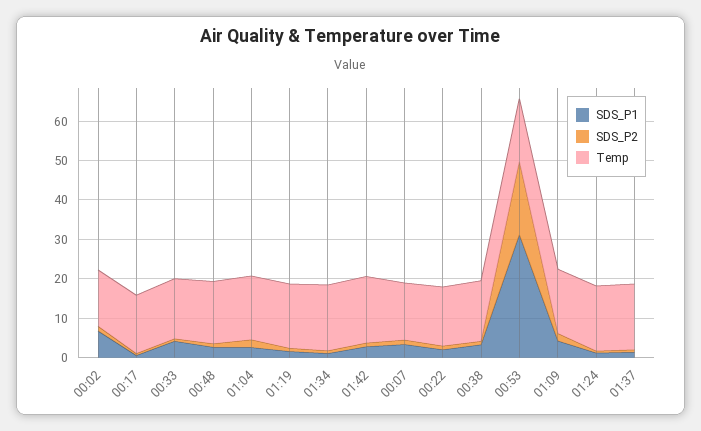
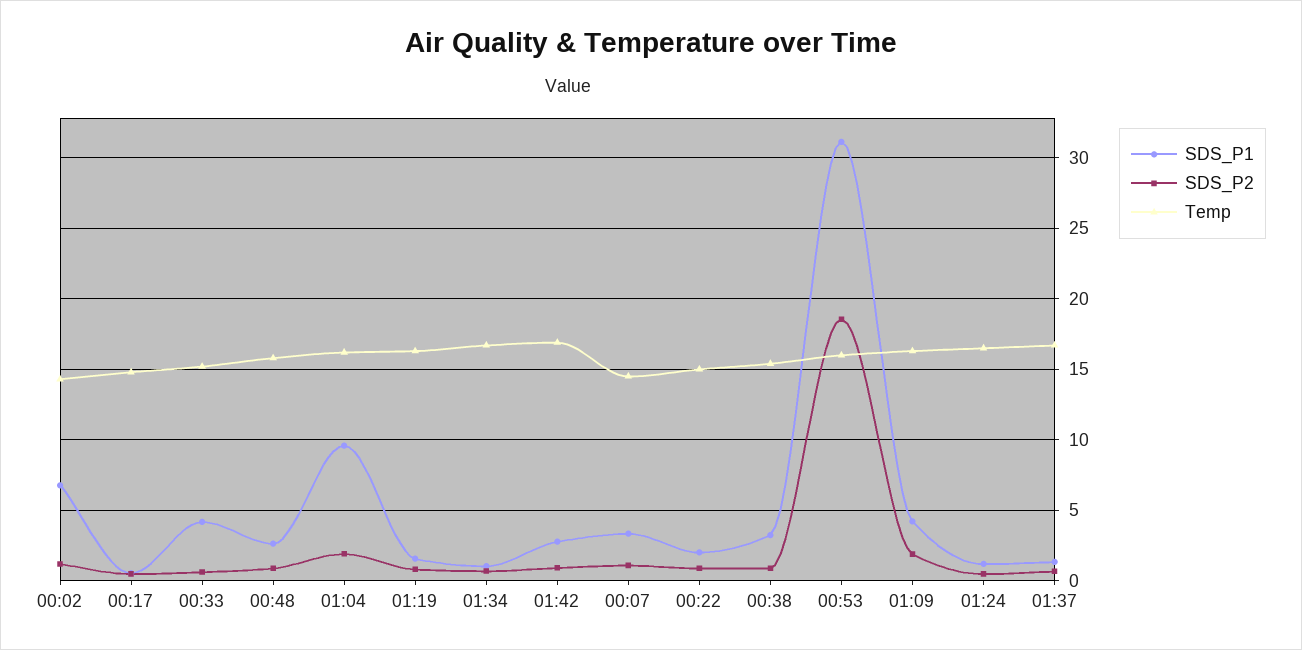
SDS_P1, 01:04: 2.5 -> 9.5

